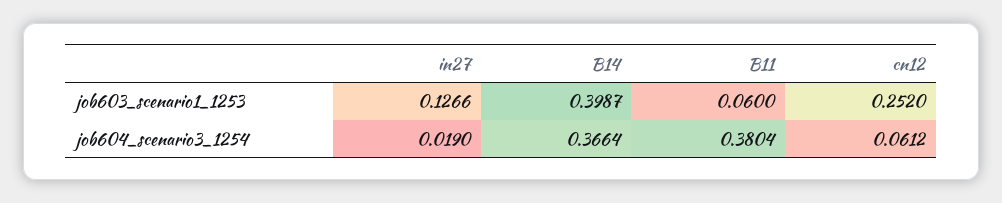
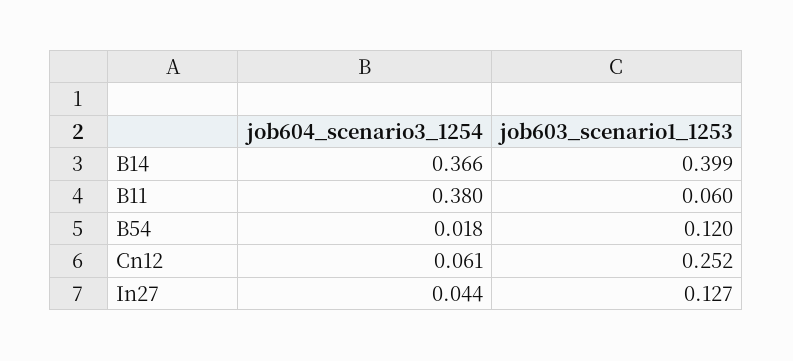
in27, job604_scenario3_1254: 0.019 -> 0.044
B54, job604_scenario3_1254: none -> 0.018
B54, job603_scenario1_1253: none -> 0.12

